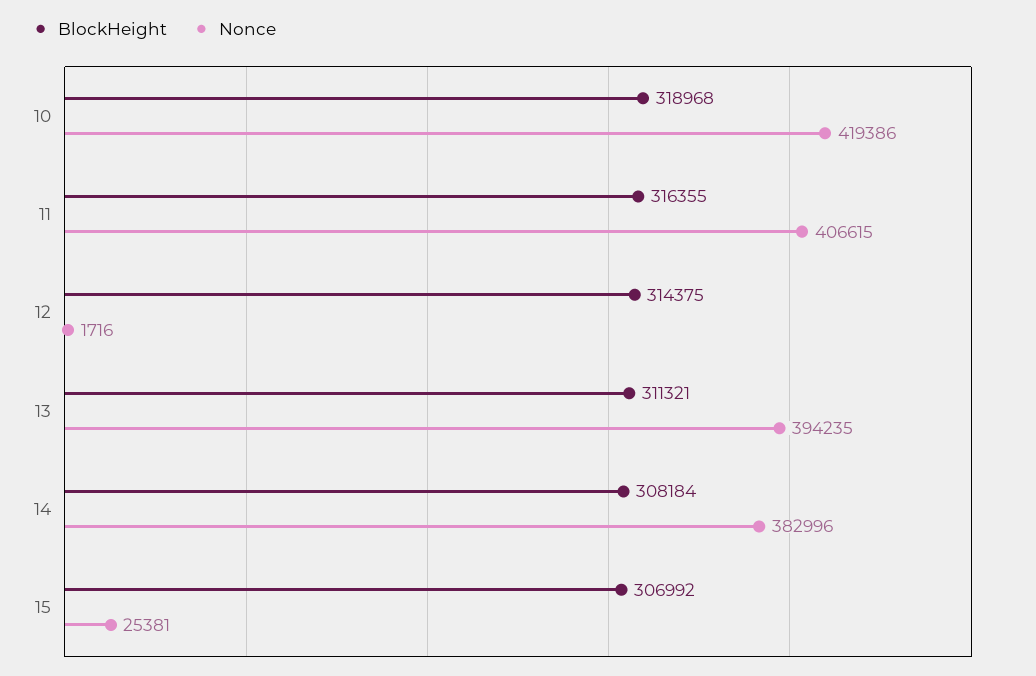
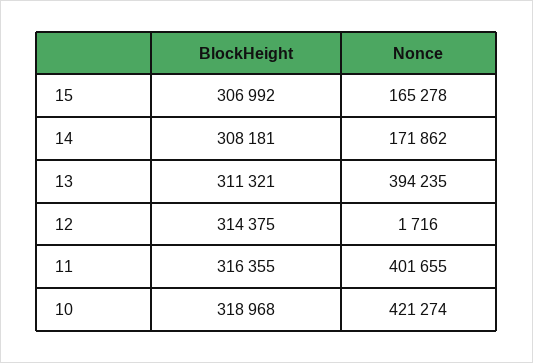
Nonce, 10: 419386 -> 421274
Nonce, 11: 406615 -> 401655
BlockHeight, 14: 308184 -> 308181
Nonce, 14: 382996 -> 171862
Nonce, 15: 25381 -> 165278

